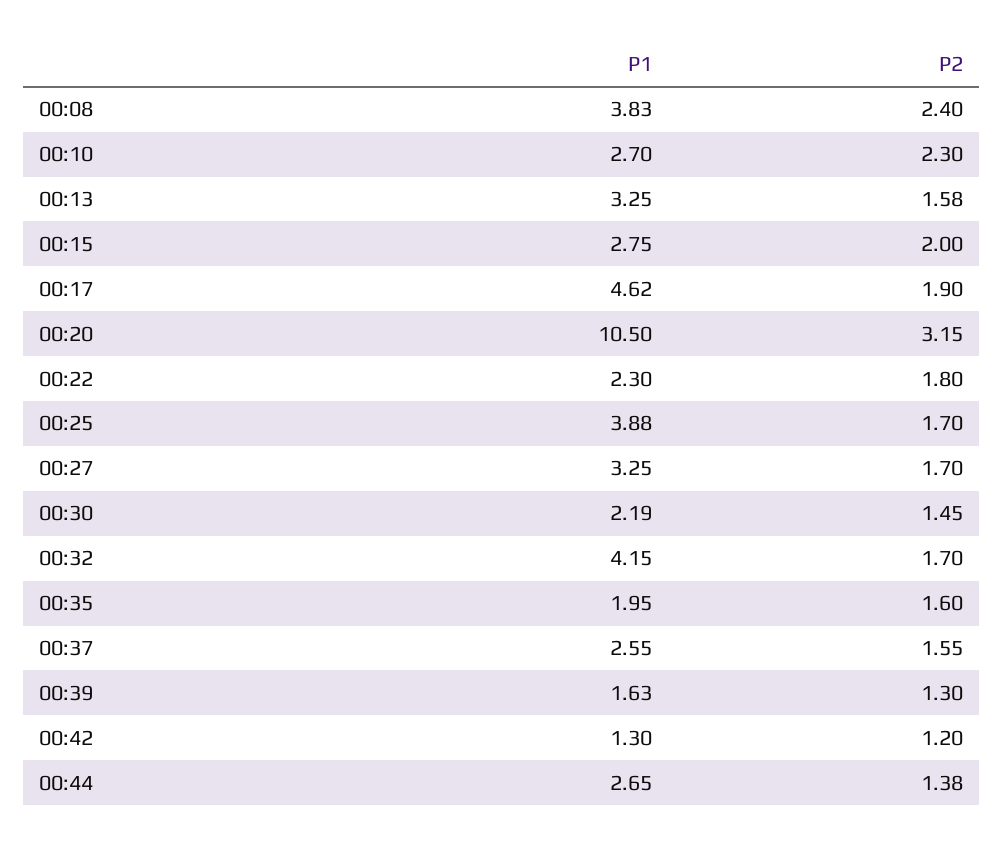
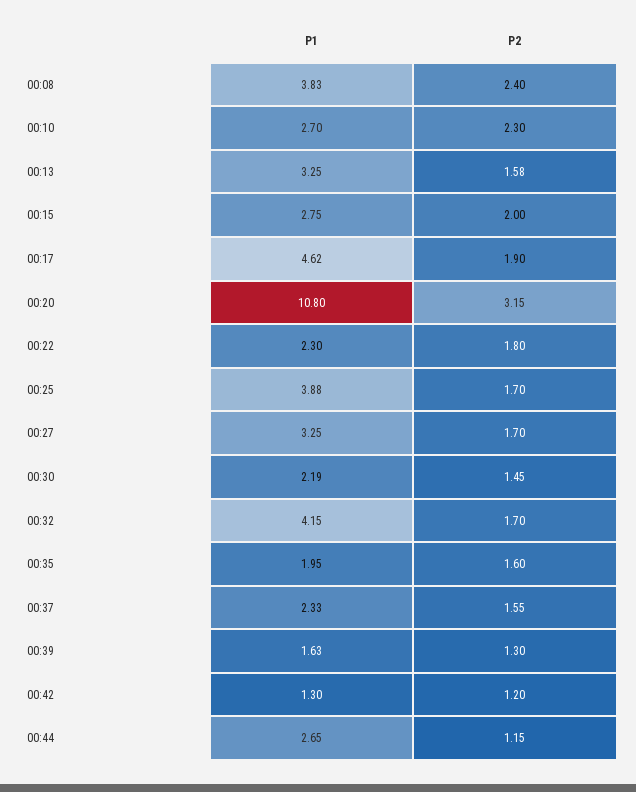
P1, 00:20: 10.5 -> 10.8
P1, 00:37: 2.55 -> 2.33
P2, 00:44: 1.38 -> 1.15

